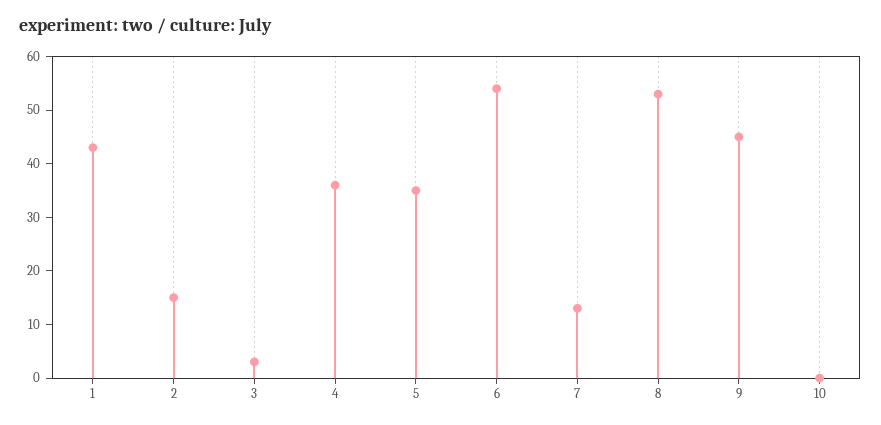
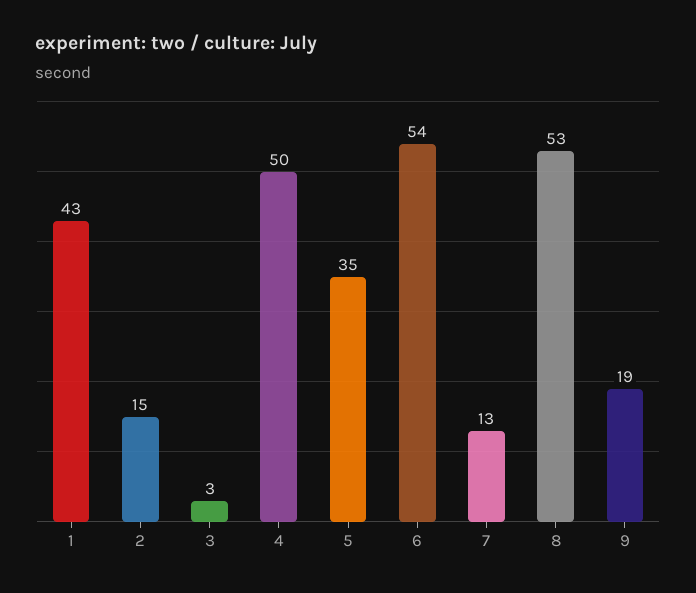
4: 35 -> 50
9: 45 -> 19
10: 0 -> none

